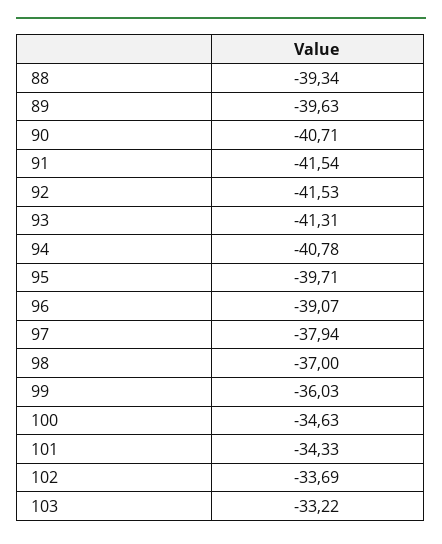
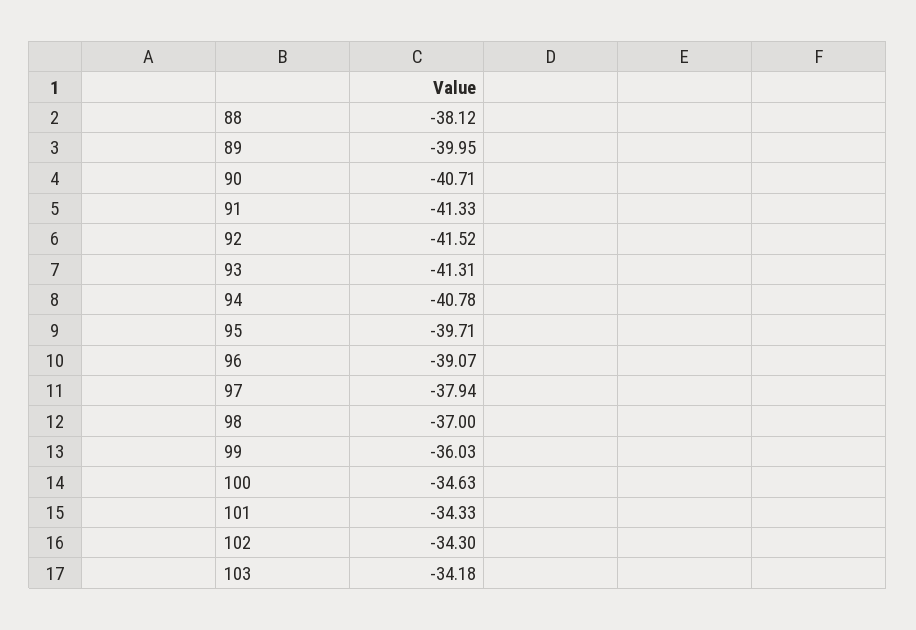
88: -39.34 -> -38.12
89: -39.63 -> -39.95
91: -41.54 -> -41.33
92: -41.53 -> -41.52
102: -33.69 -> -34.3
103: -33.22 -> -34.18

